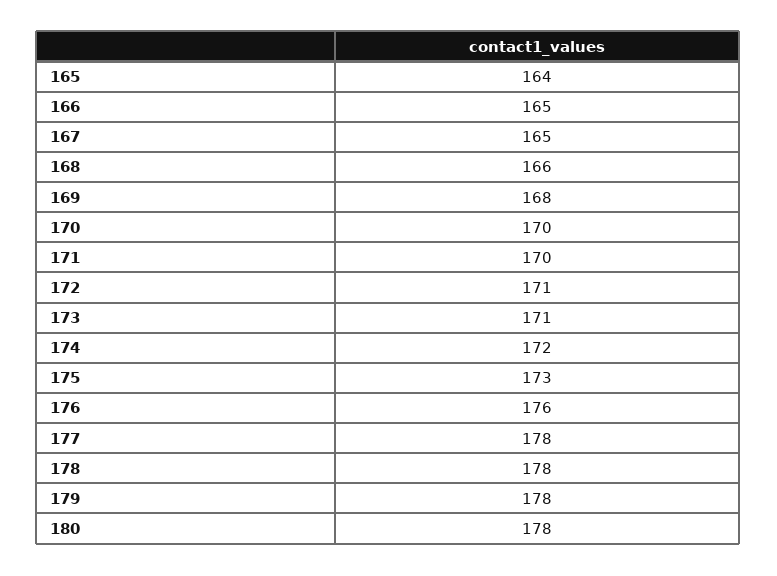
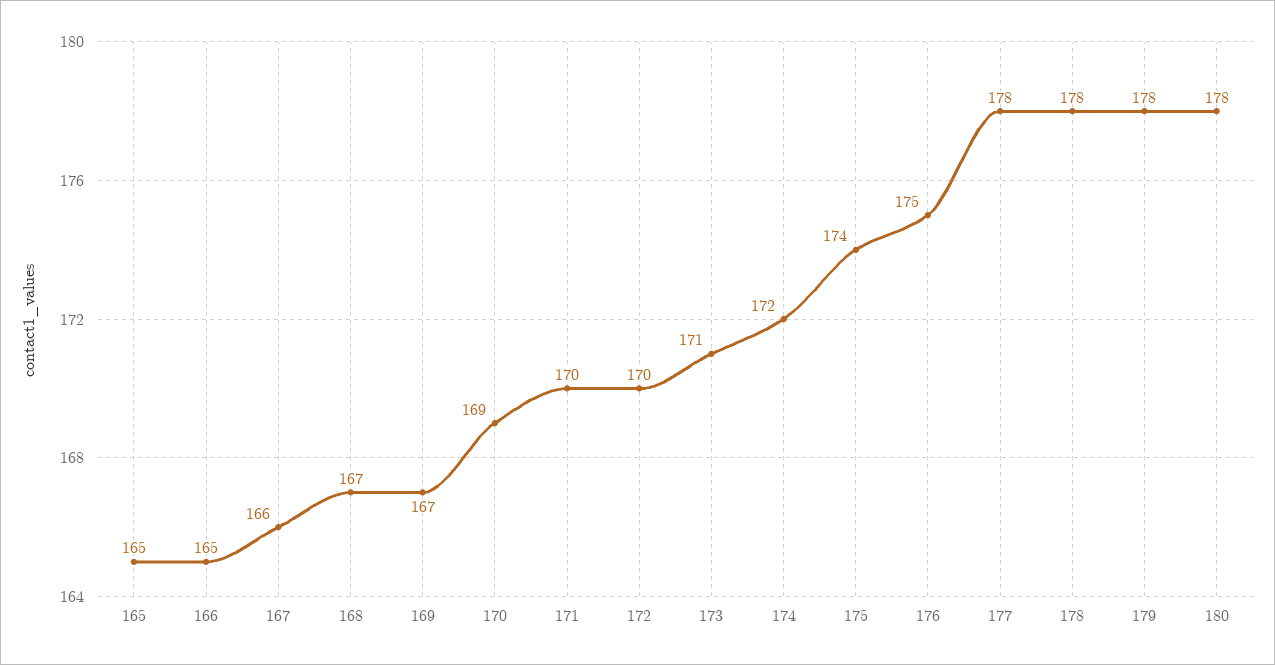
165: 164 -> 165
167: 165 -> 166
168: 166 -> 167
169: 168 -> 167
170: 170 -> 169
172: 171 -> 170
175: 173 -> 174
176: 176 -> 175

